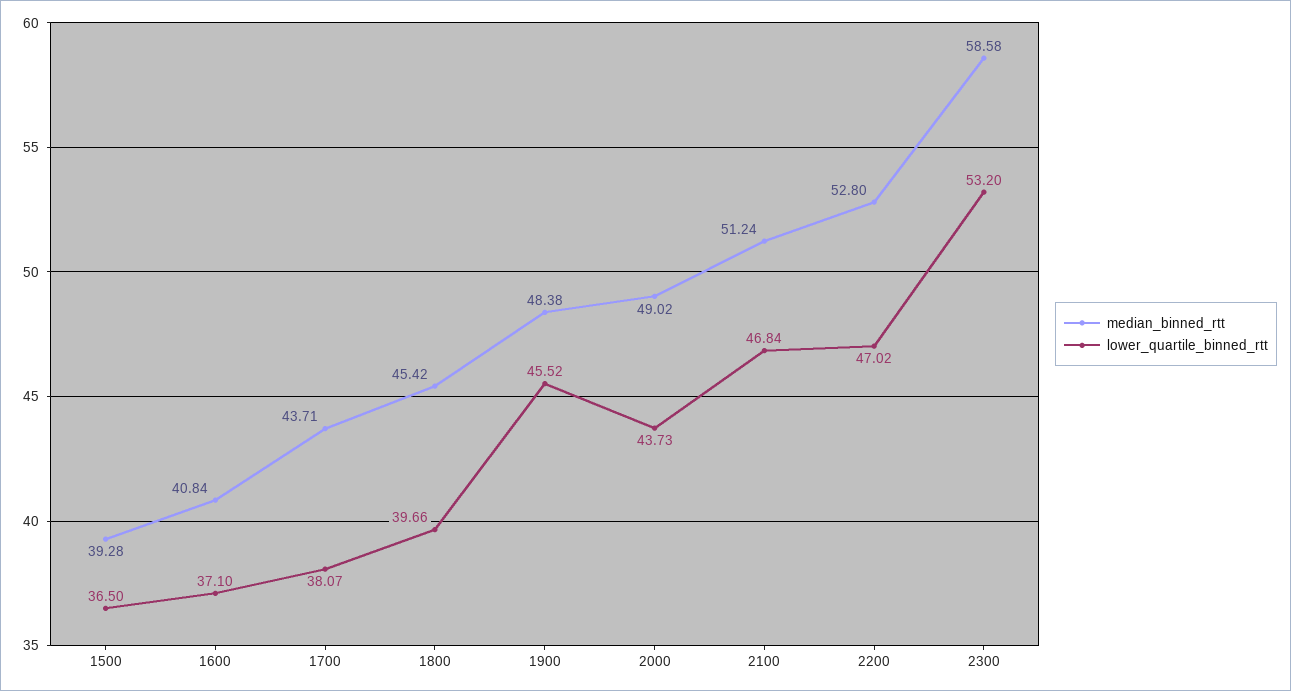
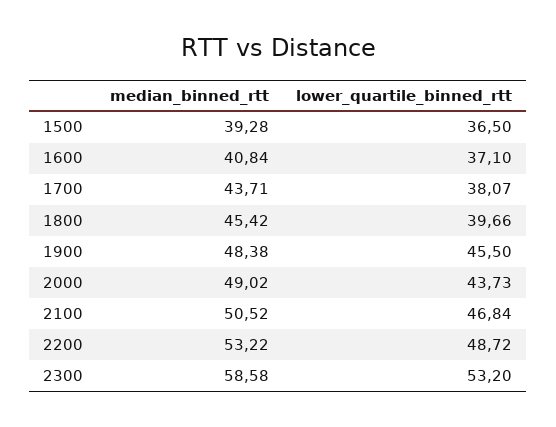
lower_quartile_binned_rtt, 1900: 45.52 -> 45.5
median_binned_rtt, 2100: 51.24 -> 50.52
median_binned_rtt, 2200: 52.8 -> 53.22
lower_quartile_binned_rtt, 2200: 47.02 -> 48.72

